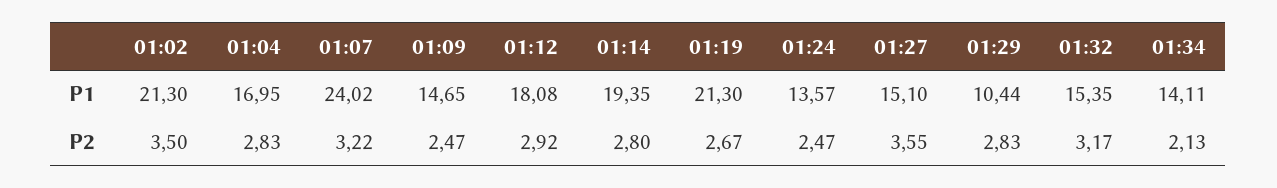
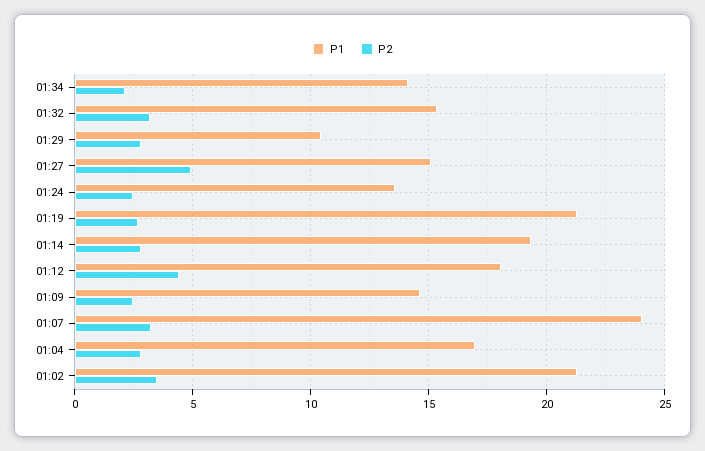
P2, 01:12: 2.92 -> 4.5
P2, 01:27: 3.55 -> 5

